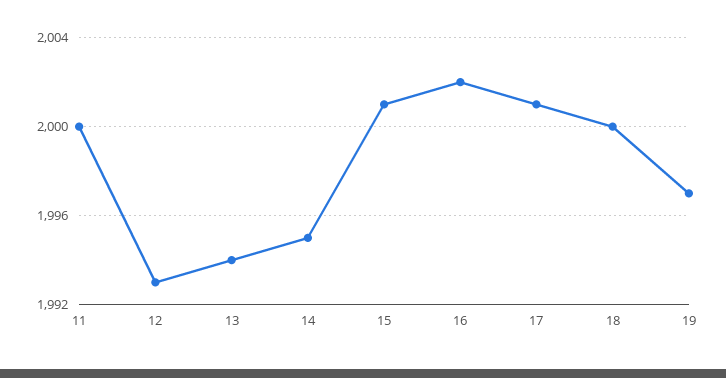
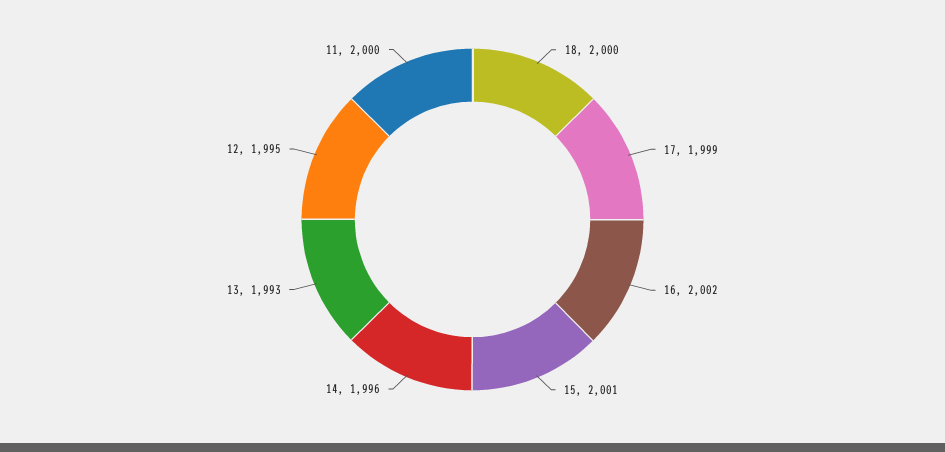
12: 1993 -> 1995
13: 1994 -> 1993
14: 1995 -> 1996
17: 2001 -> 1999
19: 1997 -> none

